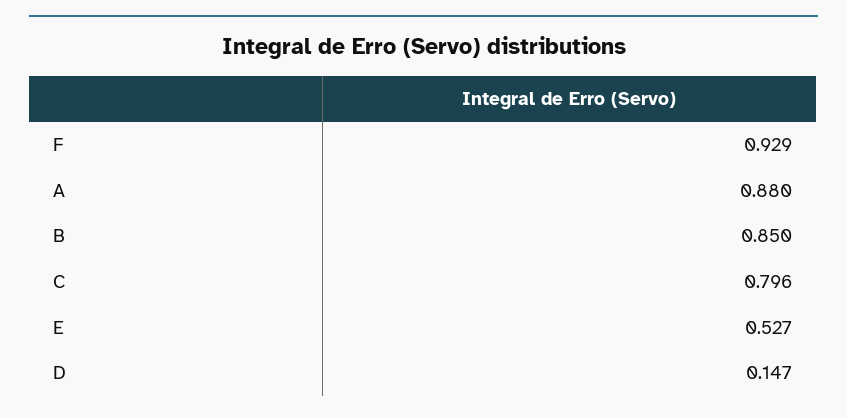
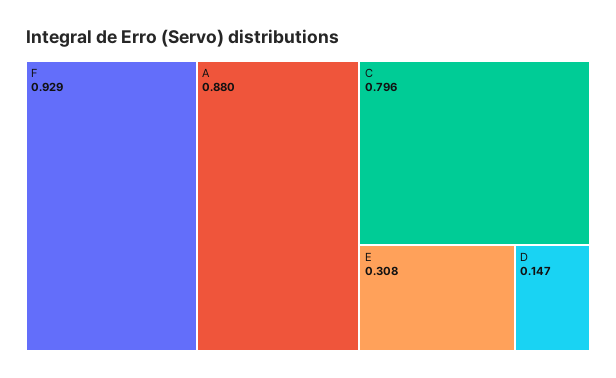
B: 0.85 -> none
E: 0.527 -> 0.308

